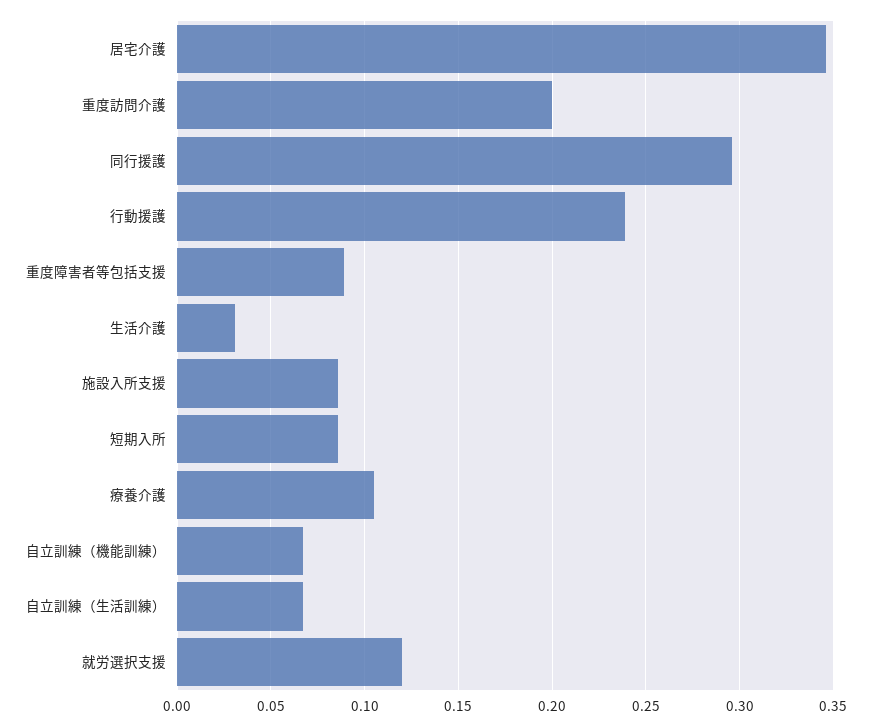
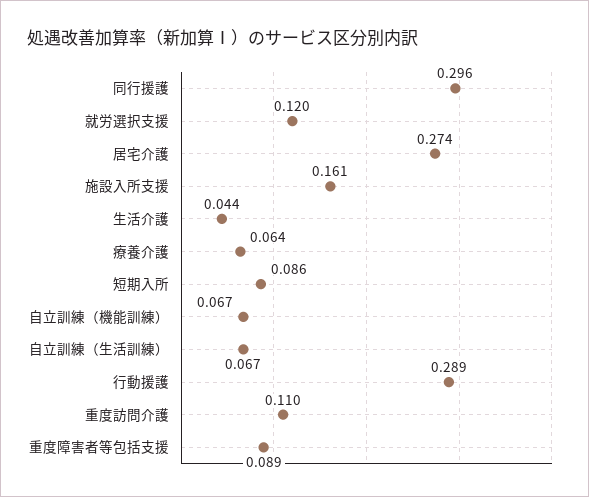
居宅介護: 0.345 -> 0.274
重度訪問介護: 0.2 -> 0.11
行動援護: 0.24 -> 0.289
生活介護: 0.03 -> 0.044
施設入所支援: 0.085 -> 0.161
療養介護: 0.105 -> 0.064

